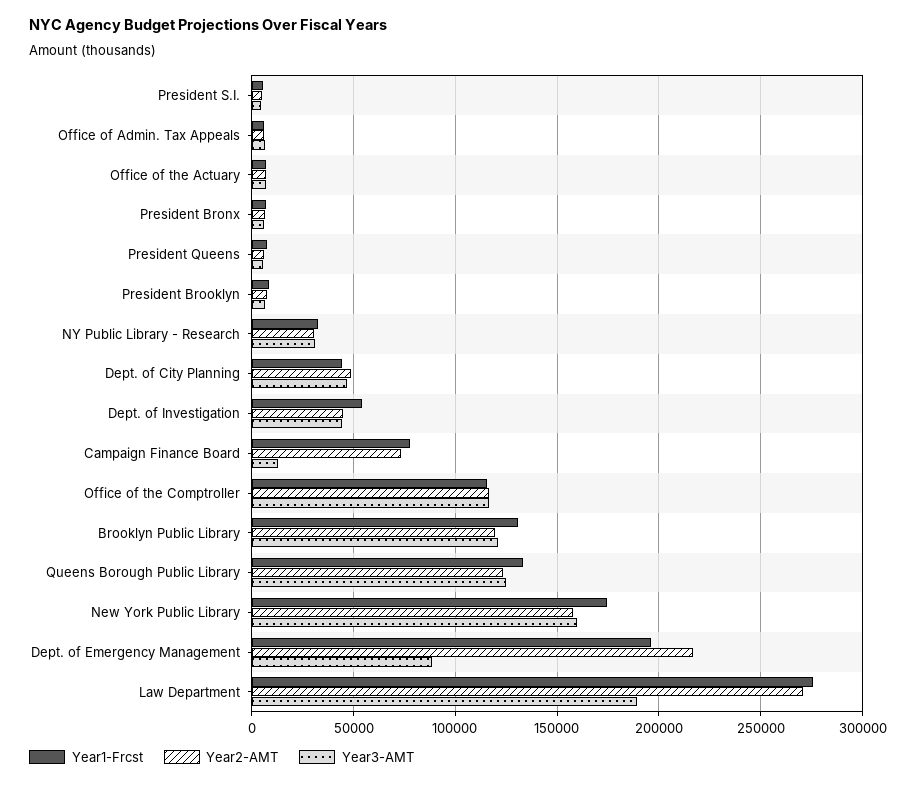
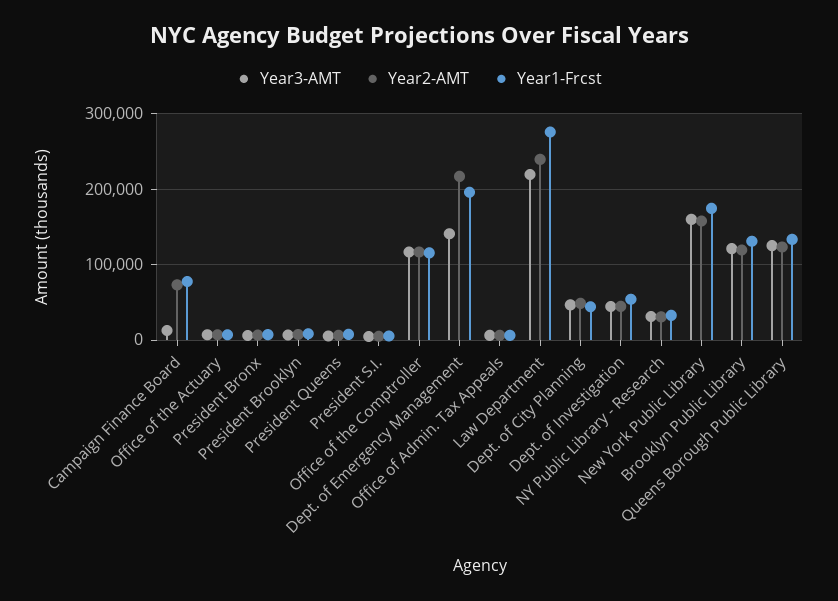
Year3-AMT, Dept. of Emergency Management: 90000 -> 140000
Year2-AMT, Law Department: 270000 -> 240000
Year3-AMT, Law Department: 190000 -> 220000

